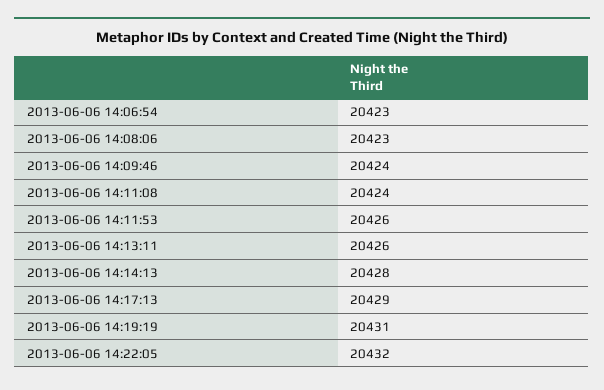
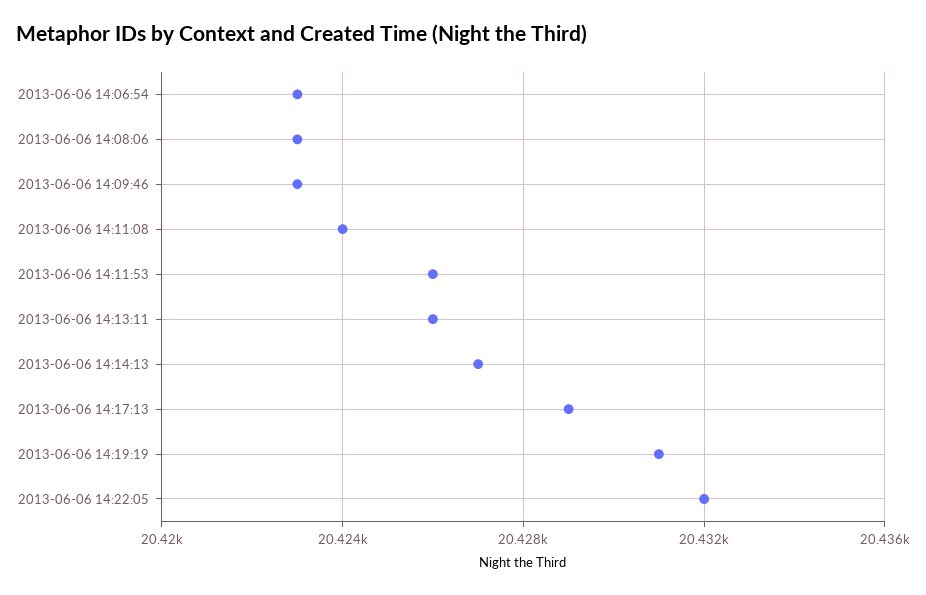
2013-06-06 14:09:46: 20424 -> 20423
2013-06-06 14:14:13: 20428 -> 20427

